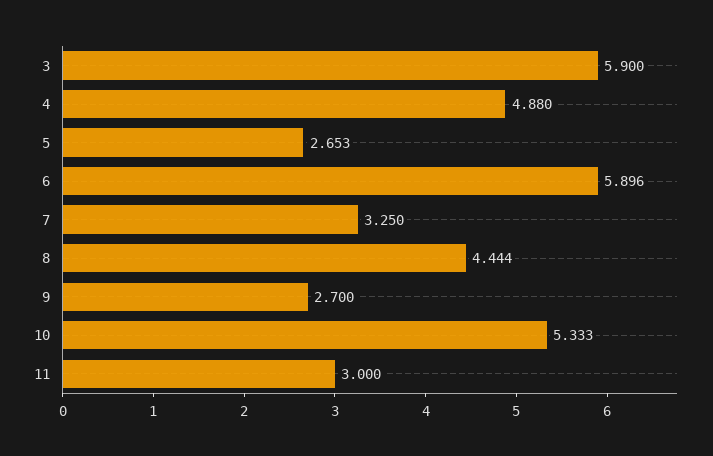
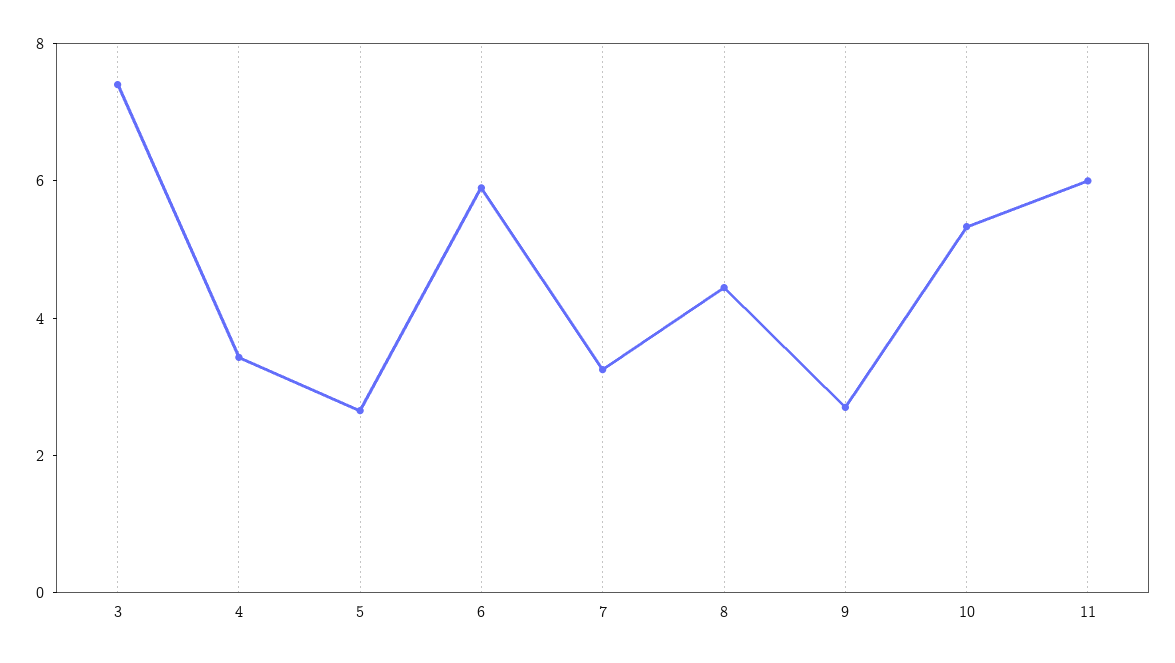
3: 5.9 -> 7.5
4: 4.88 -> 3.5
11: 3 -> 6

